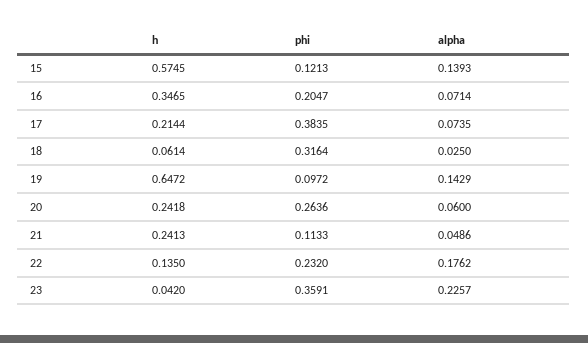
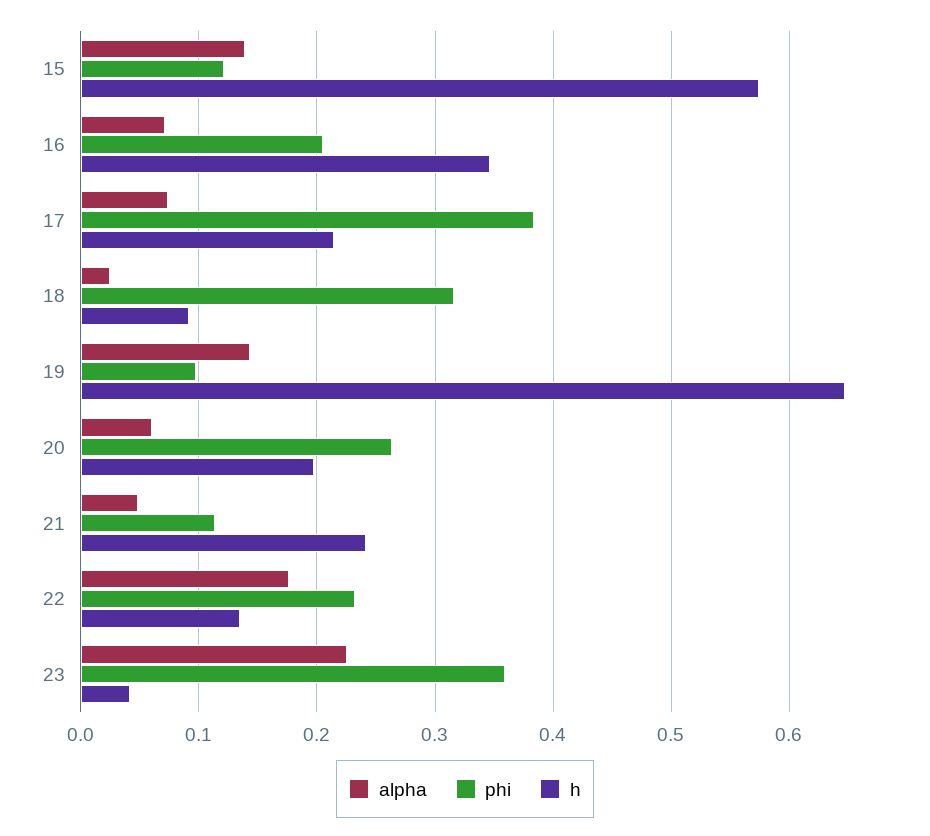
h, 18: 0.0614 -> 0.09
h, 20: 0.2418 -> 0.2

